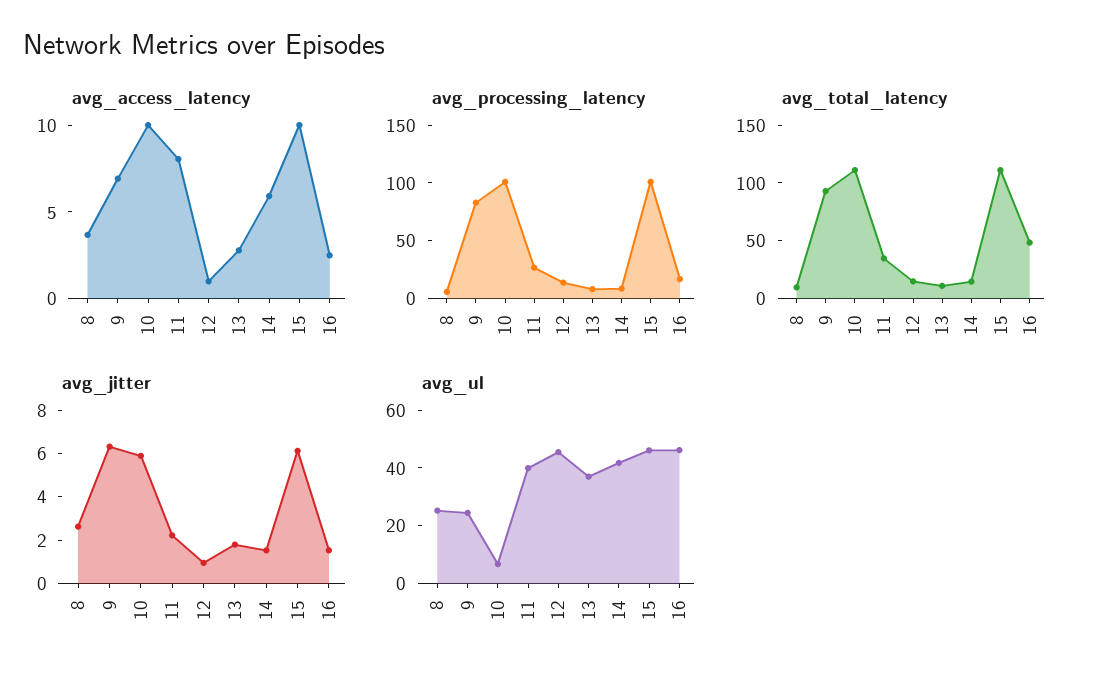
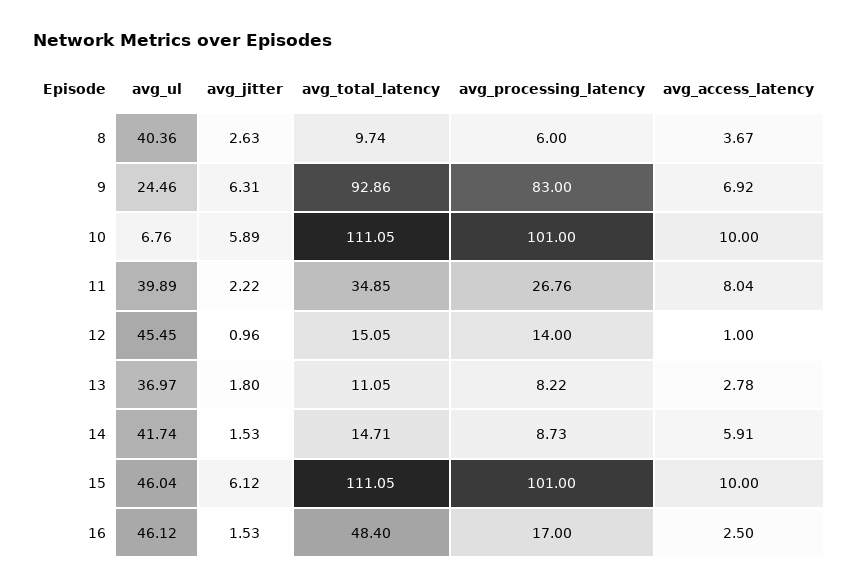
avg_ul, 8: 25 -> 40.36

